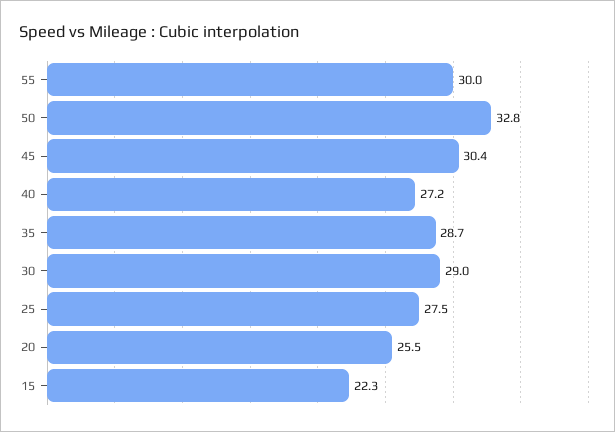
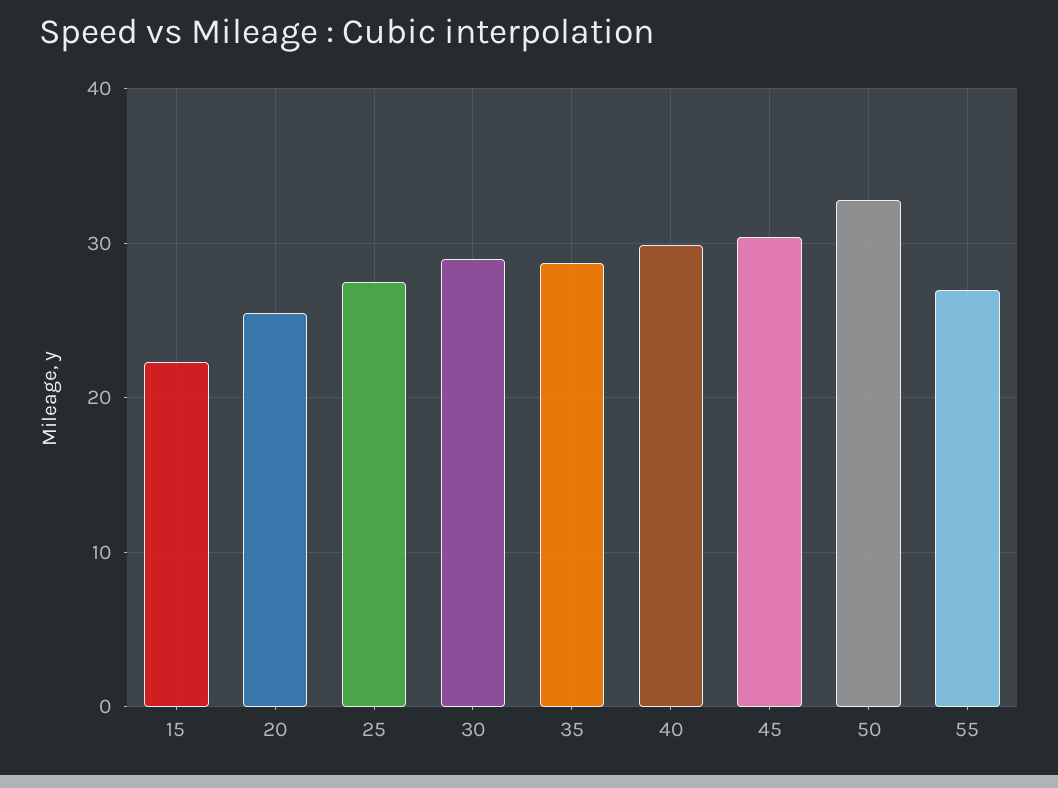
55: 30 -> 27
40: 27.2 -> 30

